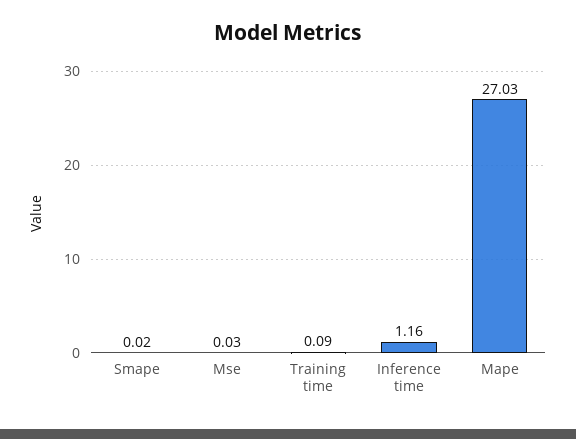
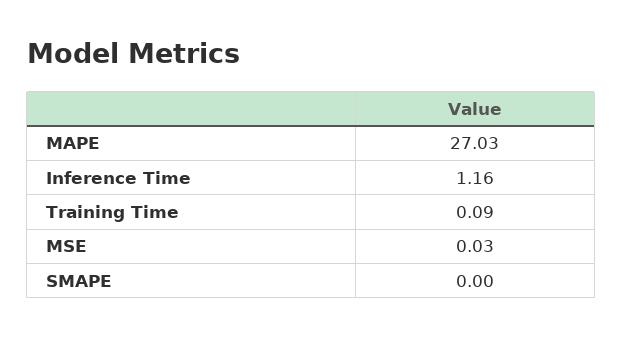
Smape: 0.02 -> 0

